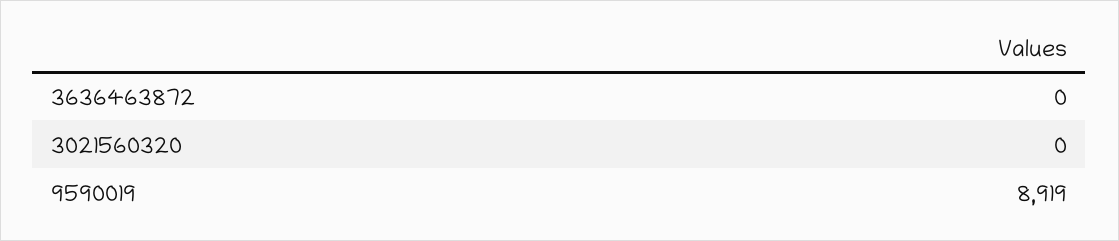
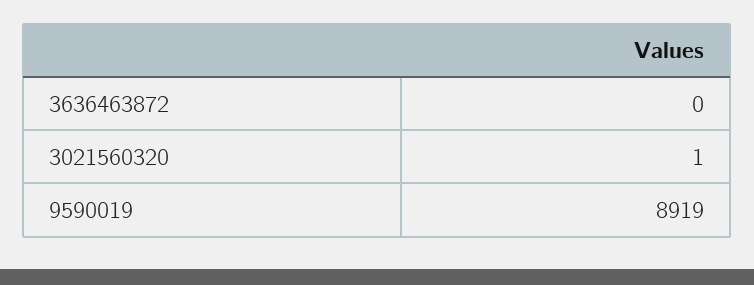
3021560320: 0 -> 1

